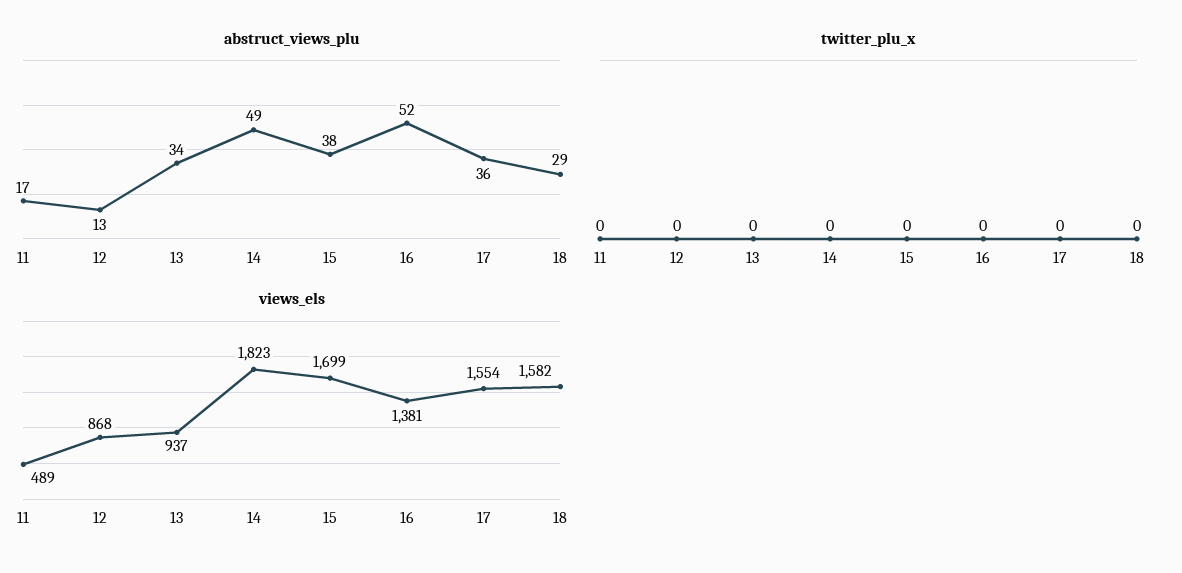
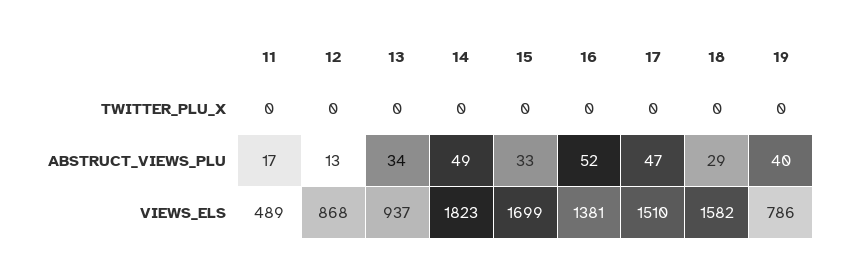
abstruct_views_plu, 15: 38 -> 33
abstruct_views_plu, 17: 36 -> 47
views_els, 17: 1554 -> 1510
twitter_plu_x, 19: none -> 0
abstruct_views_plu, 19: none -> 40
views_els, 19: none -> 786

